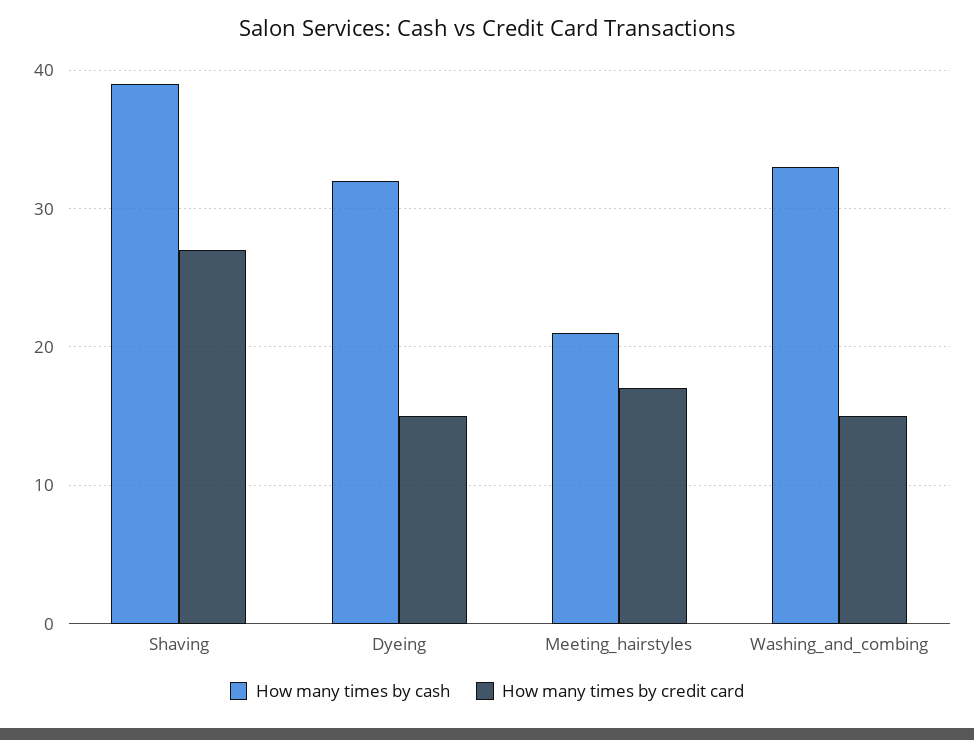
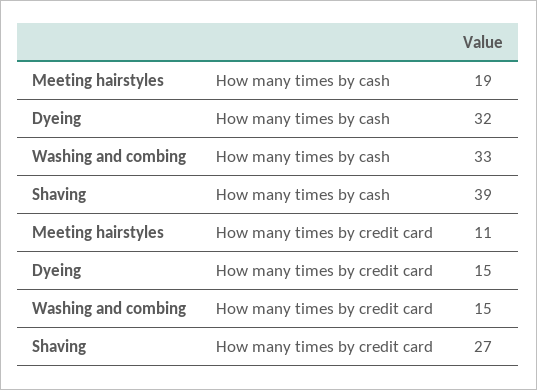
How many times by cash, Meeting_hairstyles: 21 -> 19
How many times by credit card, Meeting_hairstyles: 17 -> 11

